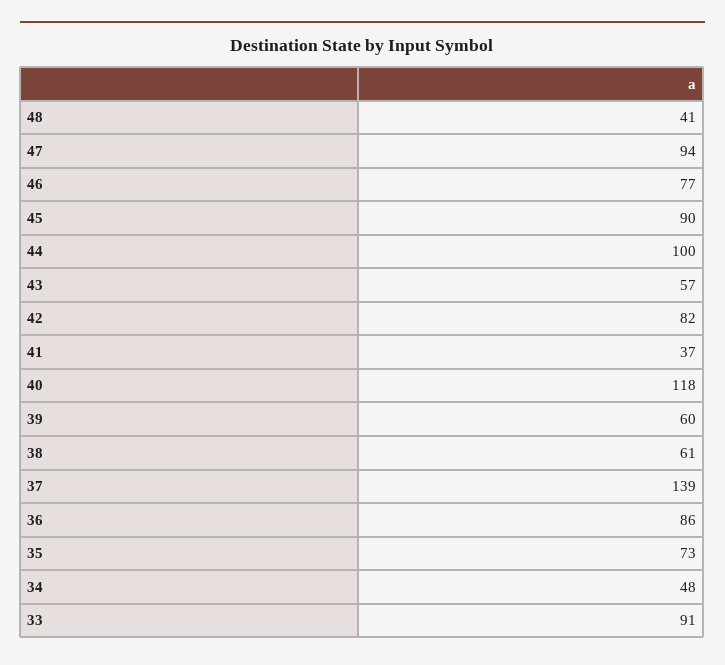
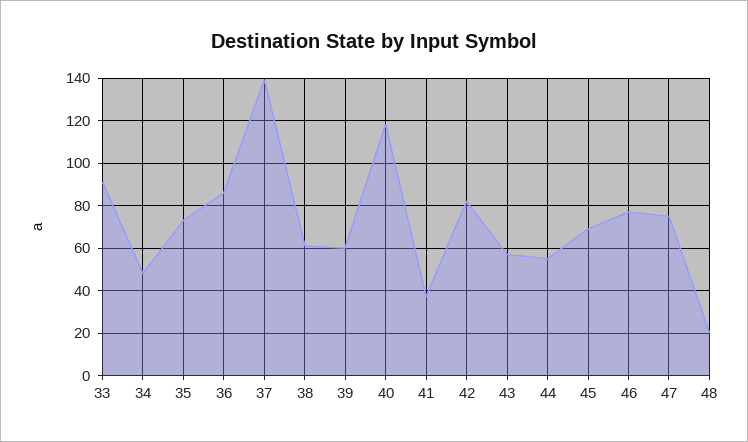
48: 41 -> 20
47: 94 -> 75
45: 90 -> 70
44: 100 -> 55

